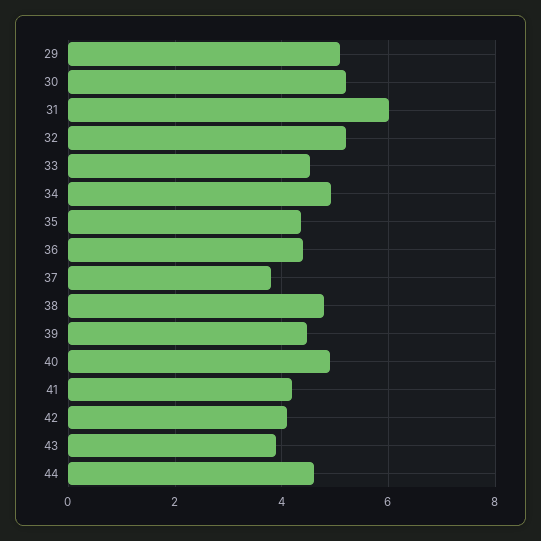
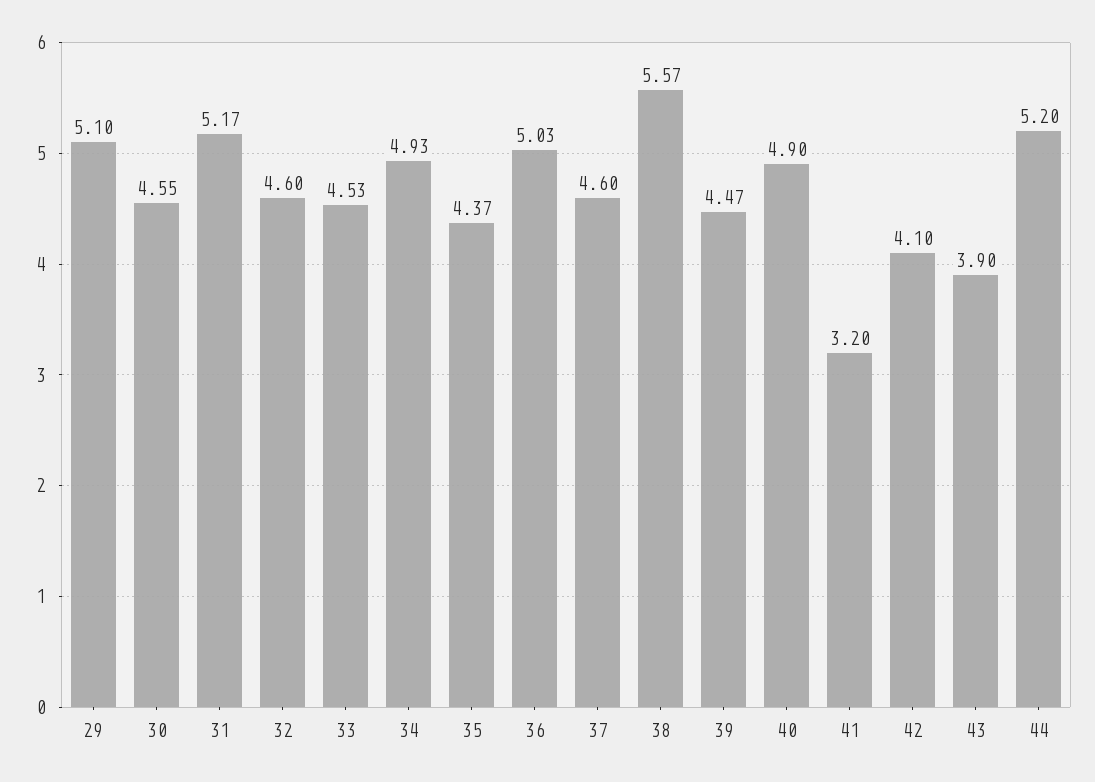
30: 5.2 -> 4.55
31: 6 -> 5.17
32: 5.2 -> 4.6
36: 4.4 -> 5.03
37: 3.8 -> 4.6
38: 4.8 -> 5.57
41: 4.2 -> 3.2
44: 4.6 -> 5.2

